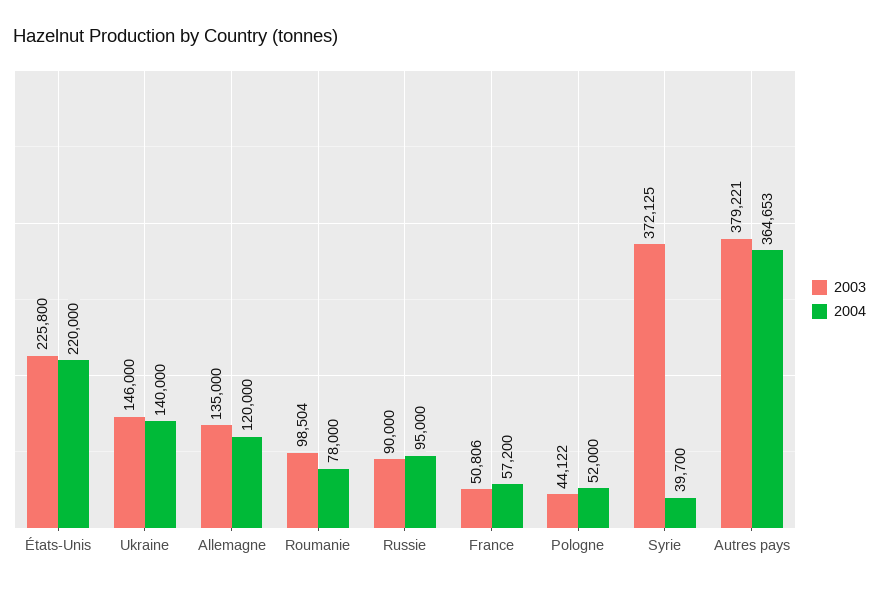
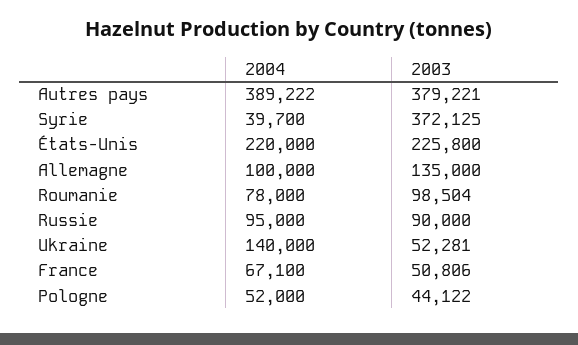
2003, Ukraine: 146000 -> 52281
2004, Allemagne: 120000 -> 100000
2004, France: 57200 -> 67100
2004, Autres pays: 364653 -> 389222

